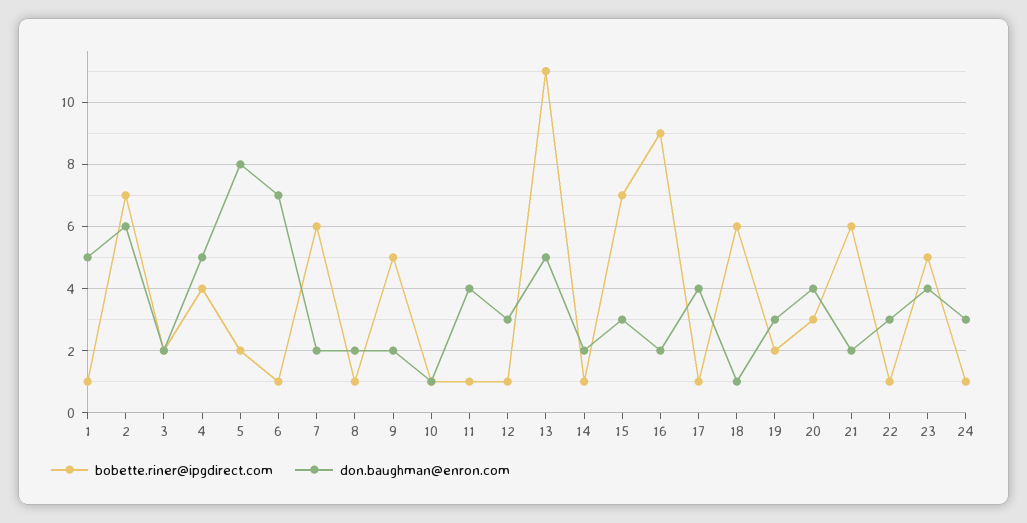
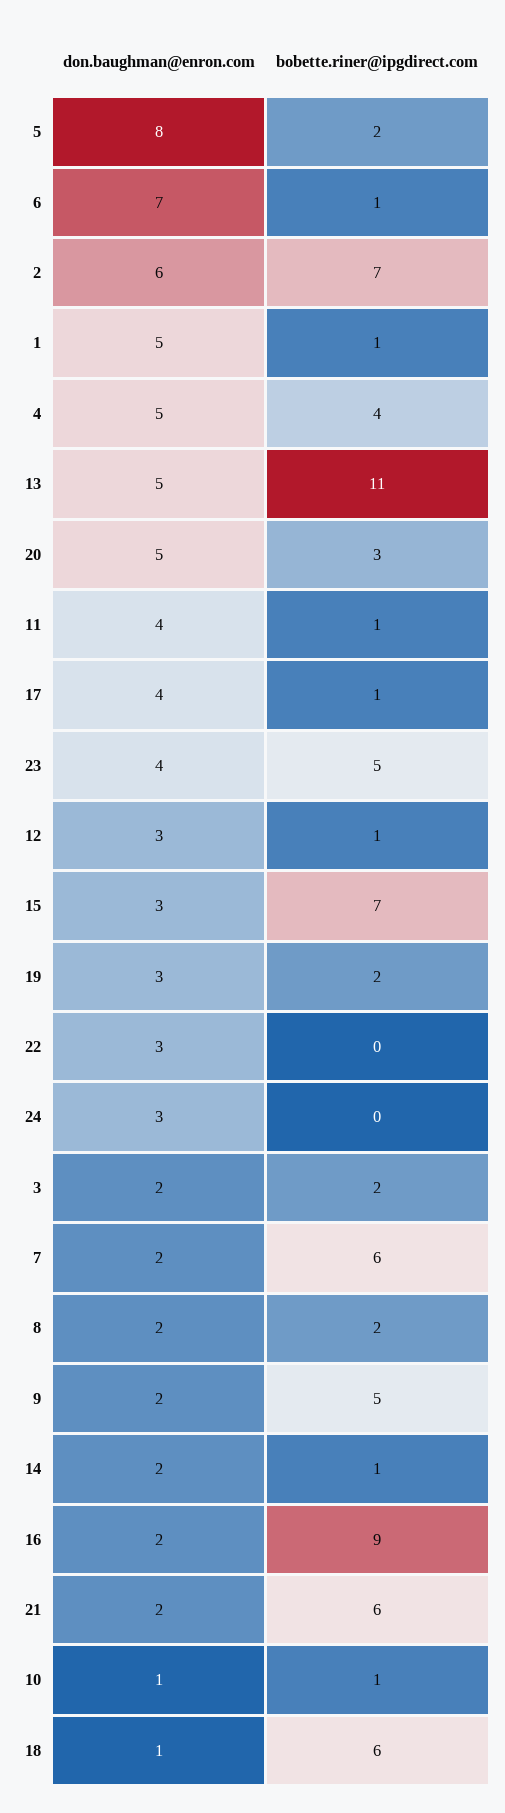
bobette.riner@ipgdirect.com, 8: 1 -> 2
don.baughman@enron.com, 20: 4 -> 5
bobette.riner@ipgdirect.com, 22: 1 -> 0
bobette.riner@ipgdirect.com, 24: 1 -> 0

